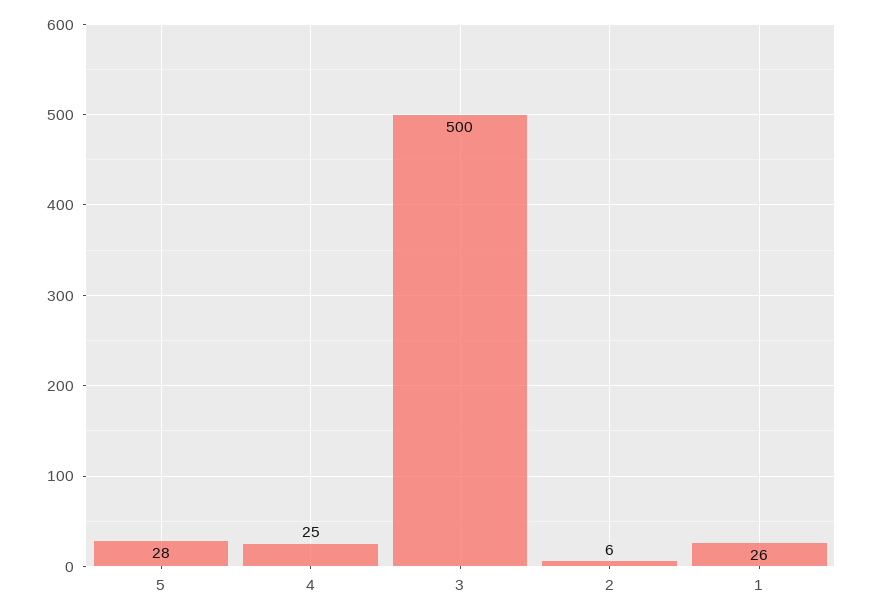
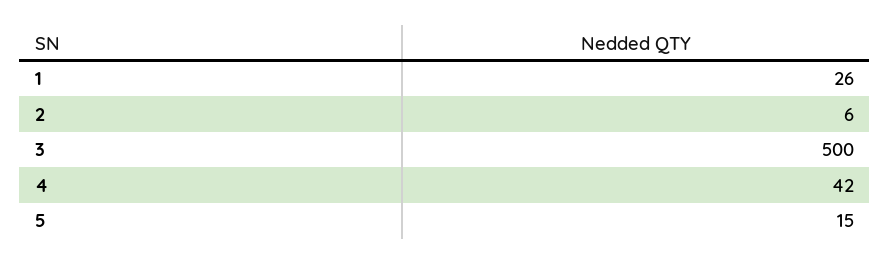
5: 28 -> 15
4: 25 -> 42

